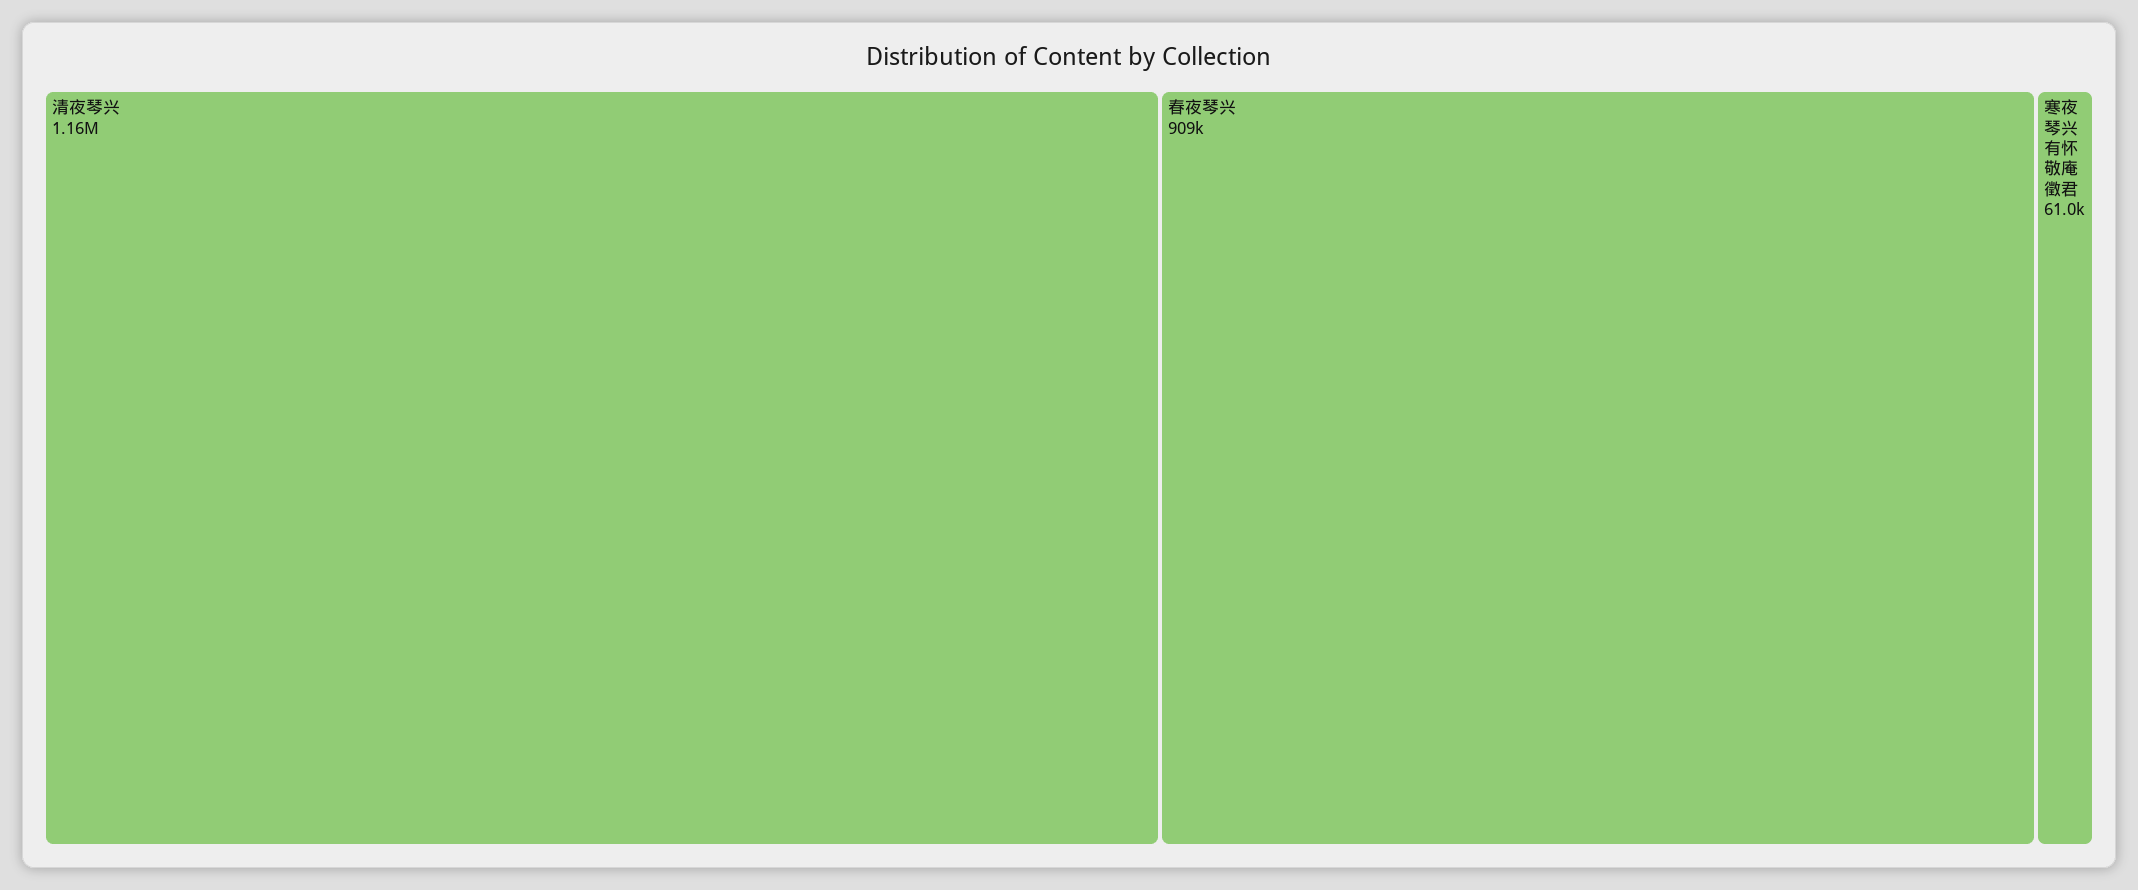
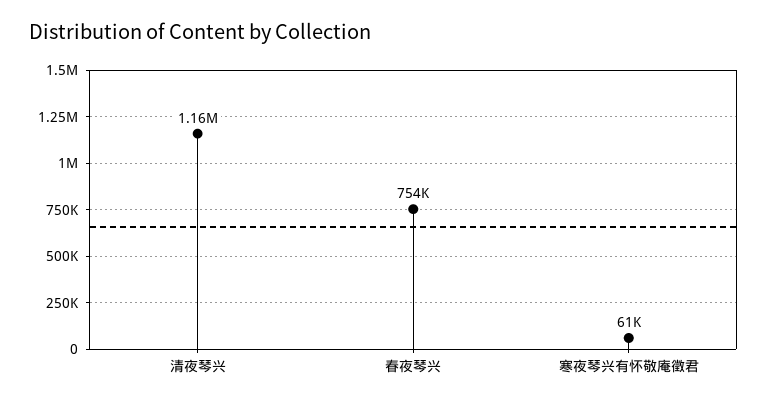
春夜琴兴: 909000 -> 754000

